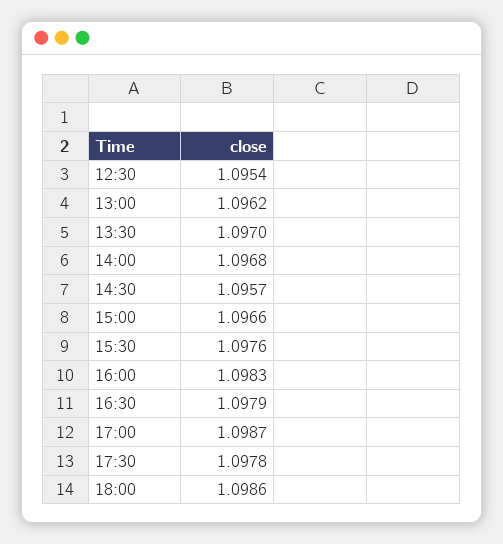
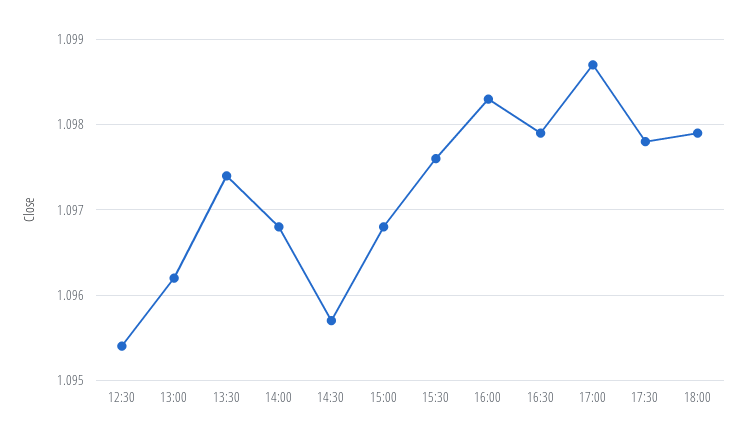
13:30: 1.097 -> 1.0974
15:00: 1.0966 -> 1.0968
18:00: 1.0986 -> 1.0979

